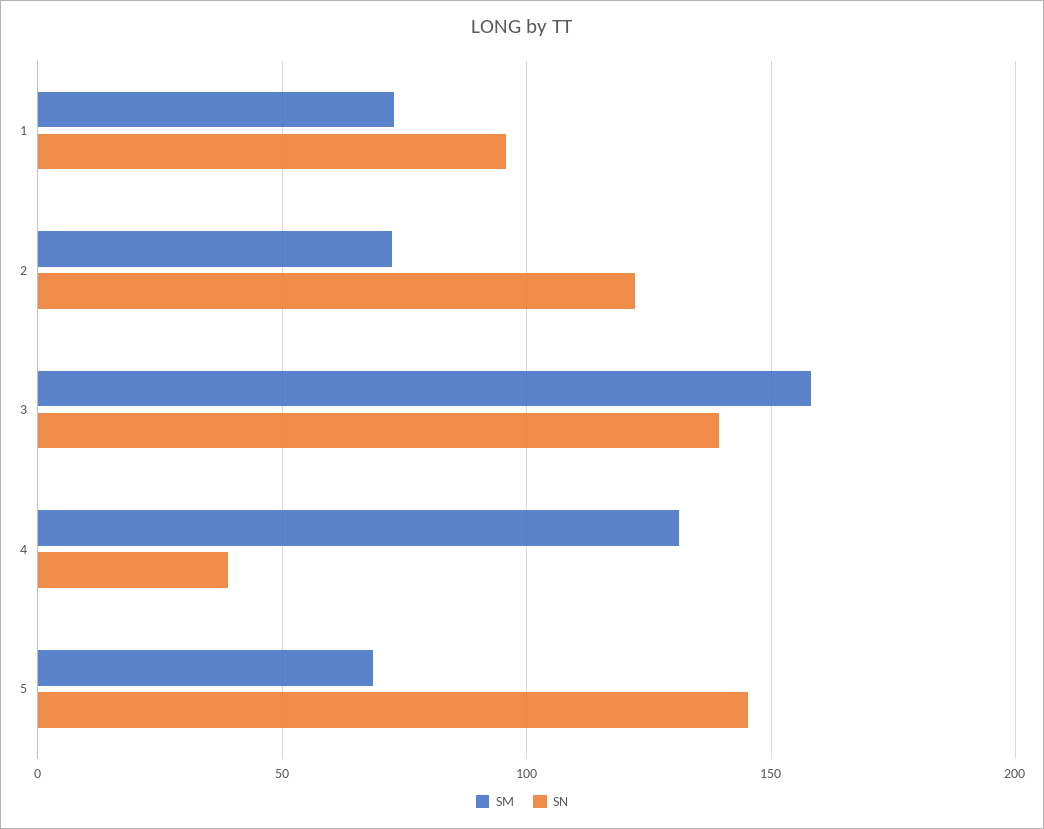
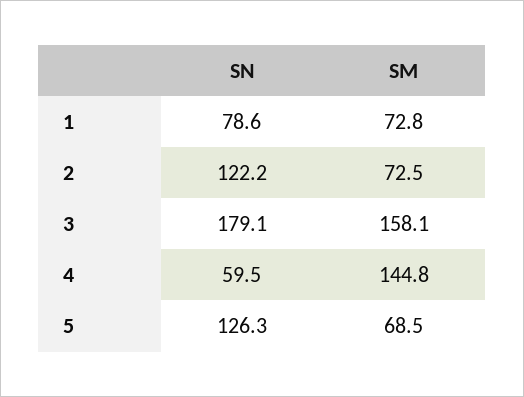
SN, 1: 95 -> 78.6
SN, 3: 140 -> 179.1
SM, 4: 130 -> 144.8
SN, 4: 40 -> 59.5
SN, 5: 145 -> 126.3

